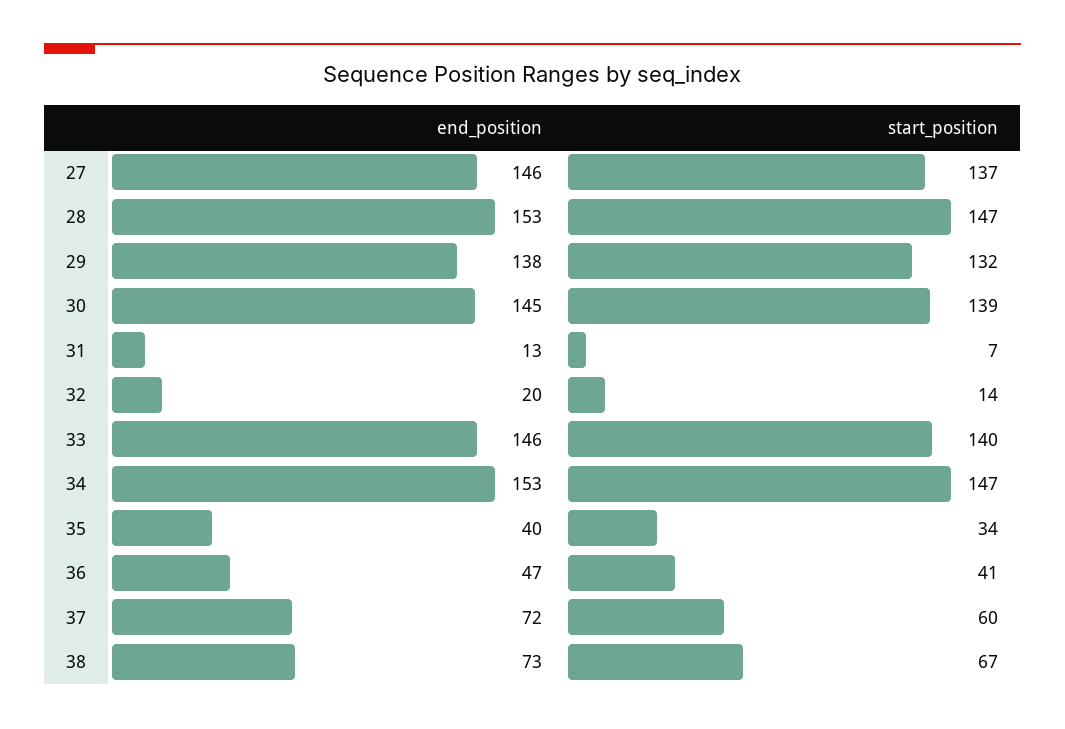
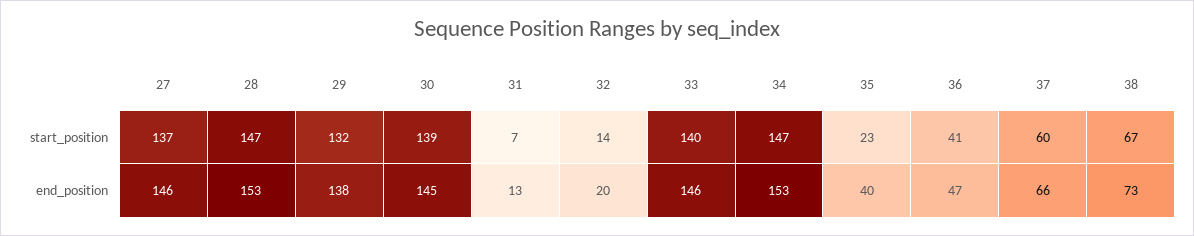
start_position, 35: 34 -> 23
end_position, 37: 72 -> 66

